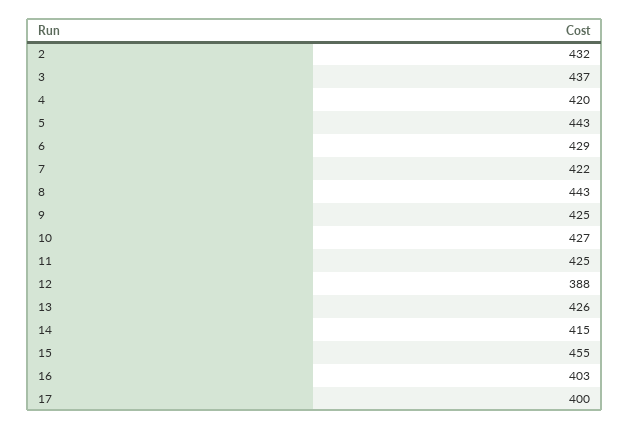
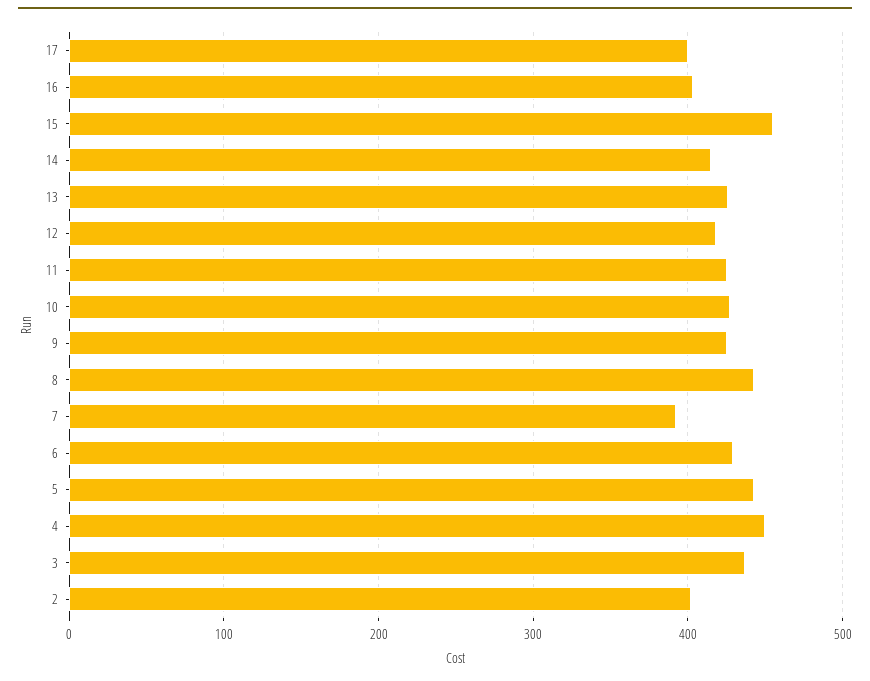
2: 432 -> 400
4: 420 -> 450
7: 422 -> 390
12: 388 -> 420

